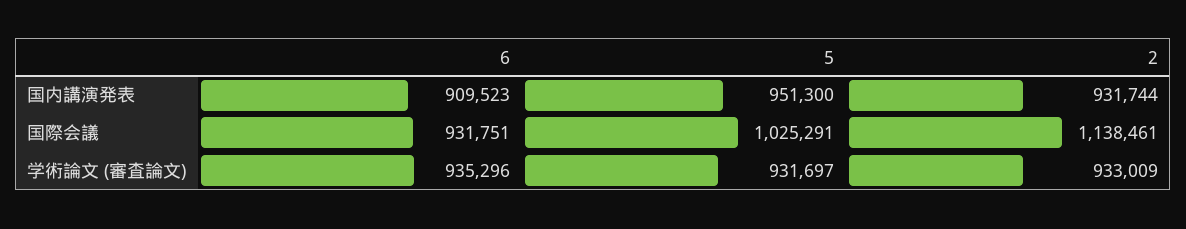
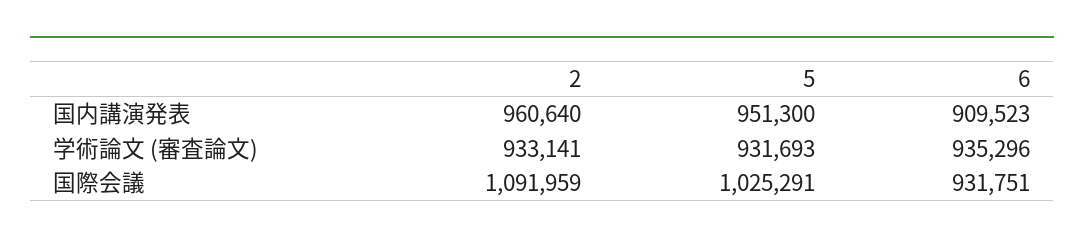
2, 国内講演発表: 931744 -> 960640
2, 国際会議: 1138461 -> 1091959
5, 学術論文 (審査論文): 931697 -> 931693
2, 学術論文 (審査論文): 933009 -> 933141

